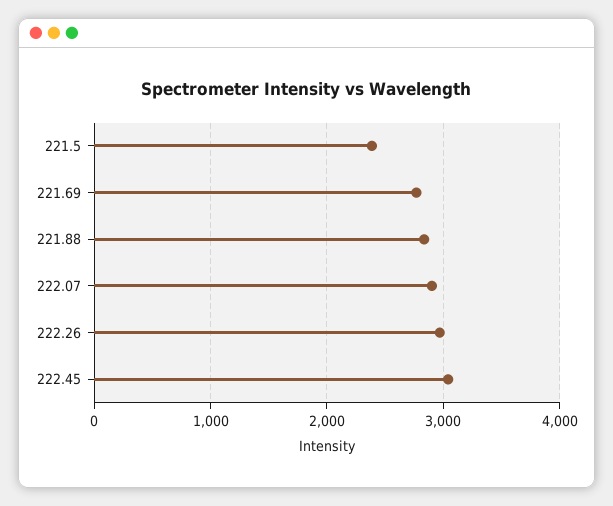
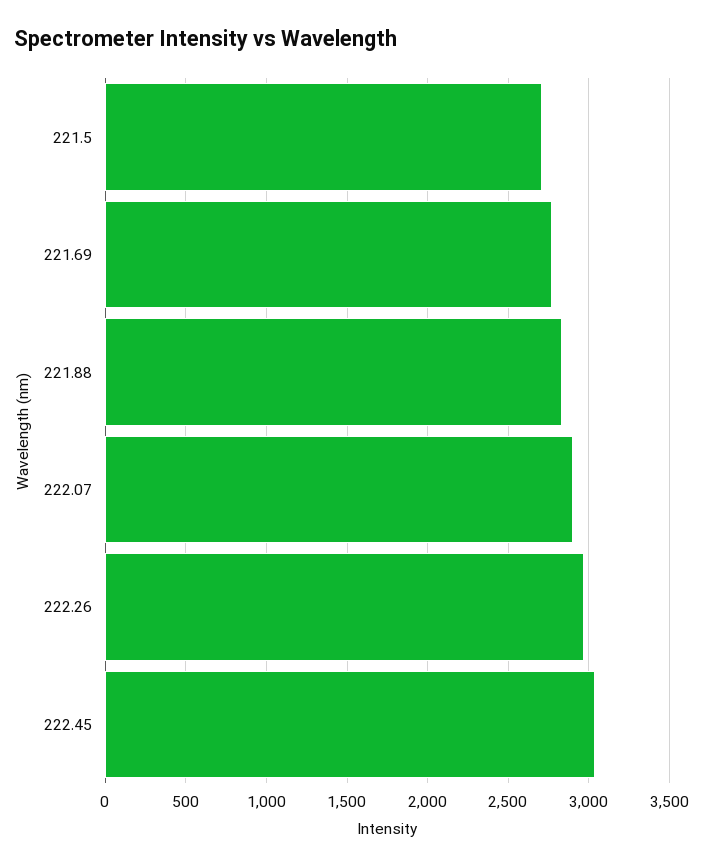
221.5: 2400 -> 2700

